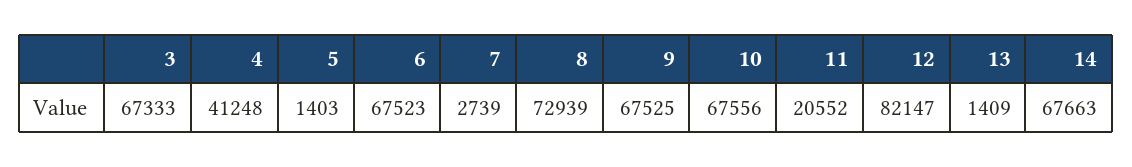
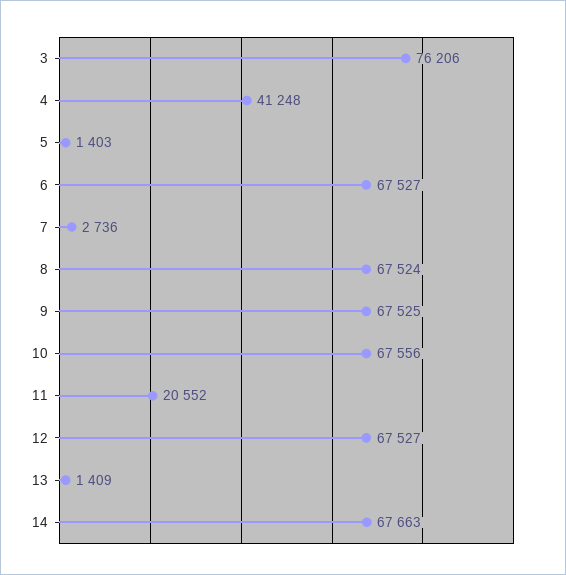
3: 67333 -> 76206
6: 67523 -> 67527
7: 2739 -> 2736
8: 72939 -> 67524
12: 82147 -> 67527

